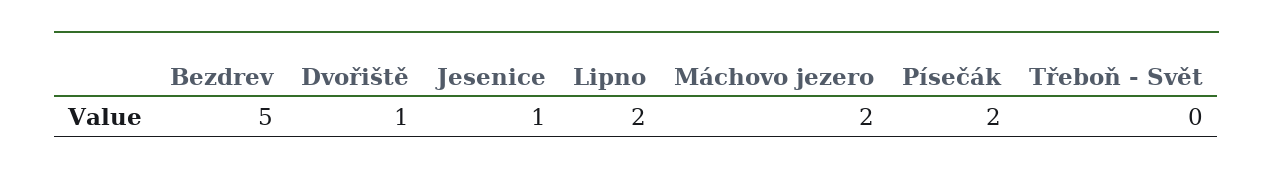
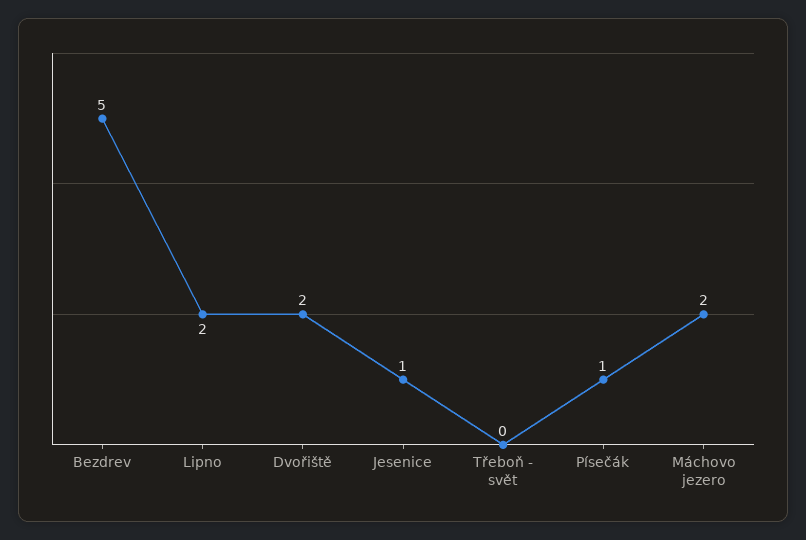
Dvořiště: 1 -> 2
Písečák: 2 -> 1

